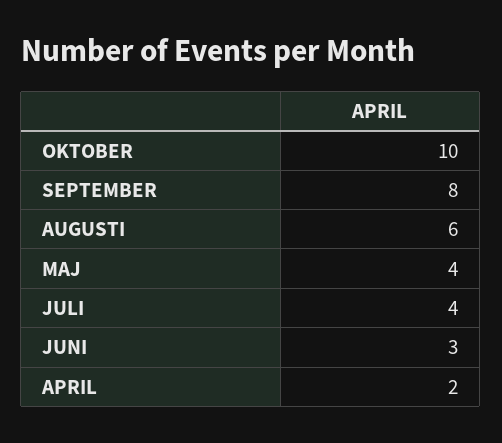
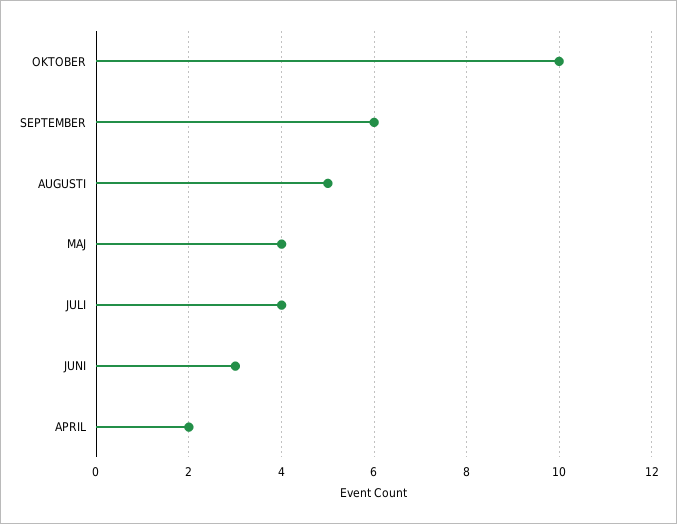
SEPTEMBER: 8 -> 6
AUGUSTI: 6 -> 5

